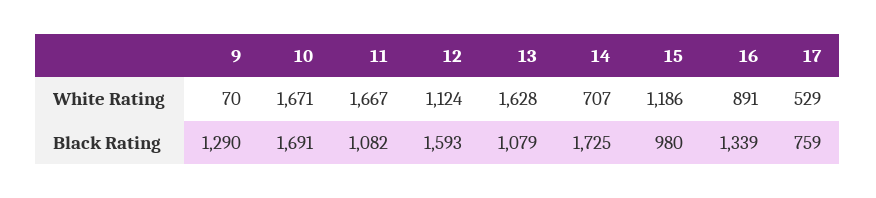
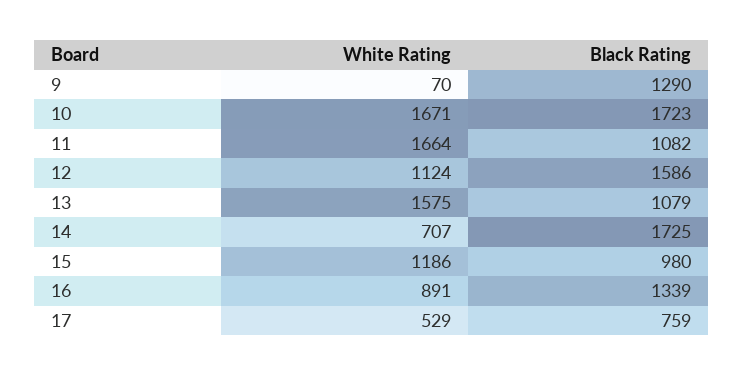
11, White Rating: 1667 -> 1664
13, White Rating: 1628 -> 1575
10, Black Rating: 1691 -> 1723
12, Black Rating: 1593 -> 1586

